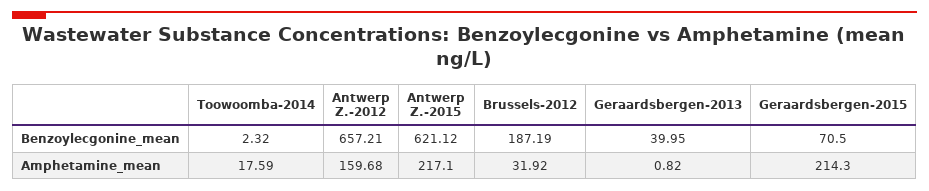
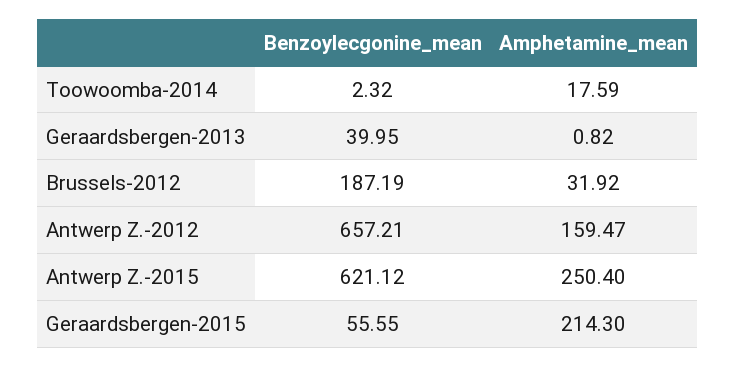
Geraardsbergen-2015, Benzoylecgonine_mean: 70.5 -> 55.55
Antwerp Z.-2012, Amphetamine_mean: 159.68 -> 159.47
Antwerp Z.-2015, Amphetamine_mean: 217.1 -> 250.4

